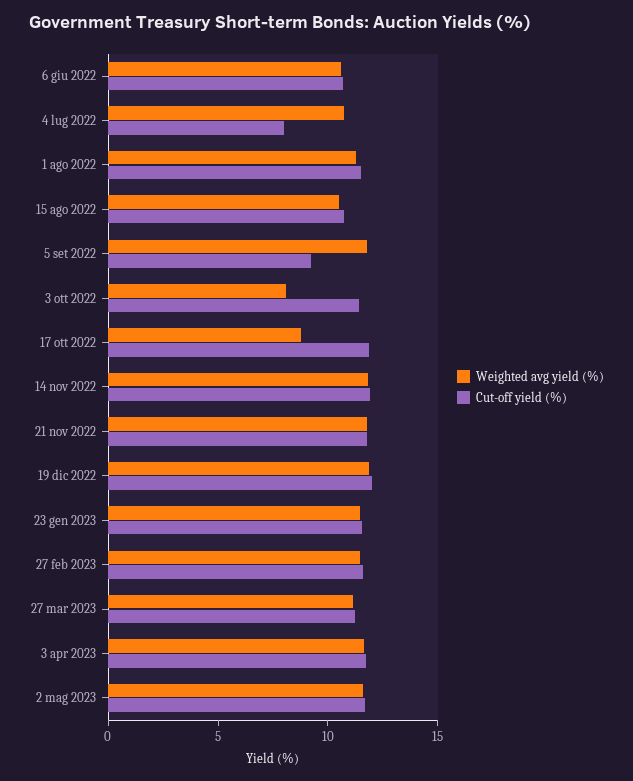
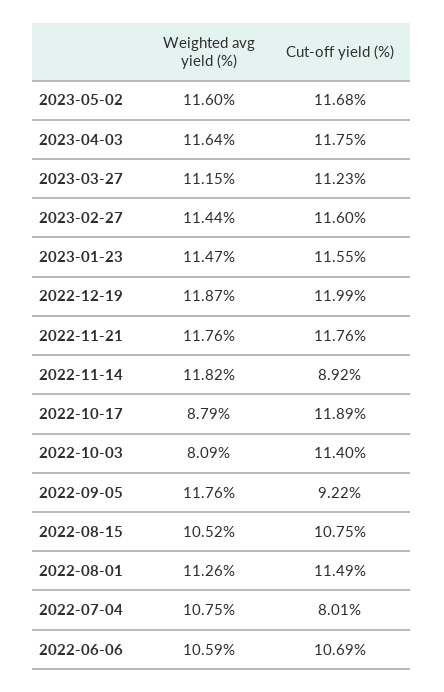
Cut-off yield (%), 14 nov 2022: 12 -> 8.92

